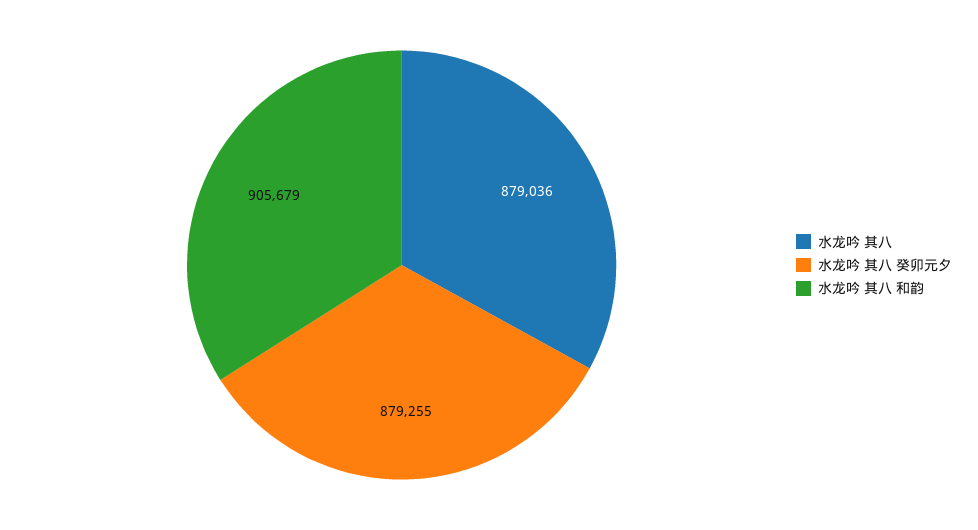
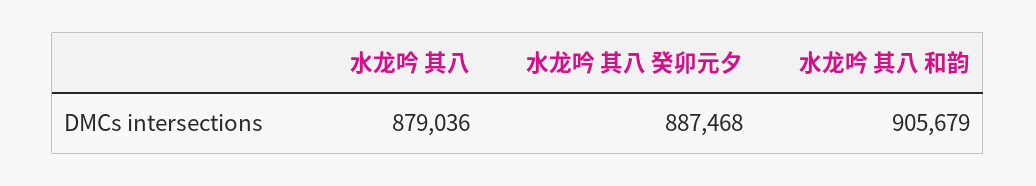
水龙吟 其八 癸卯元夕: 879255 -> 887468

